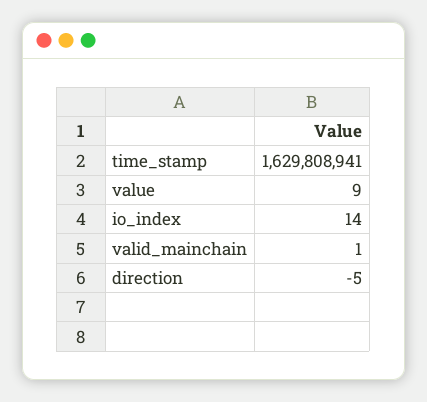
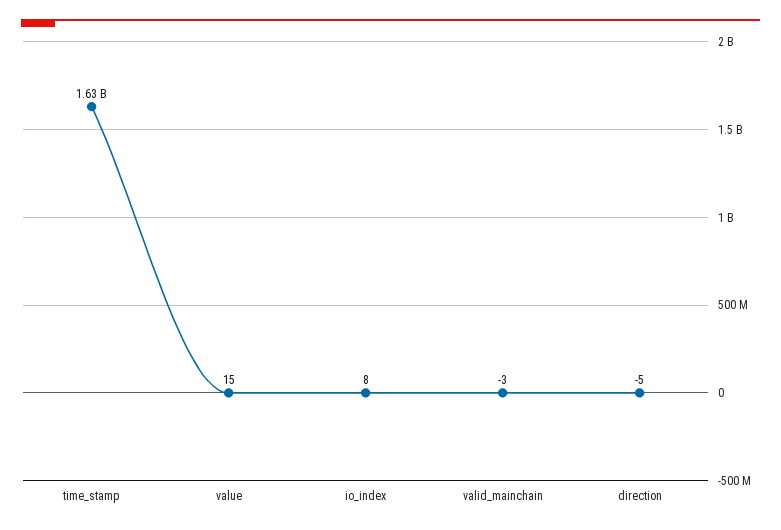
value: 9 -> 15
io_index: 14 -> 8
valid_mainchain: 1 -> -3

